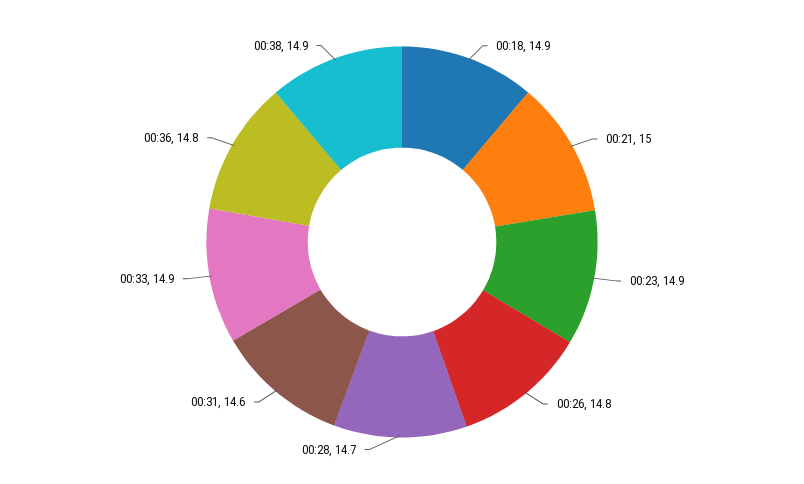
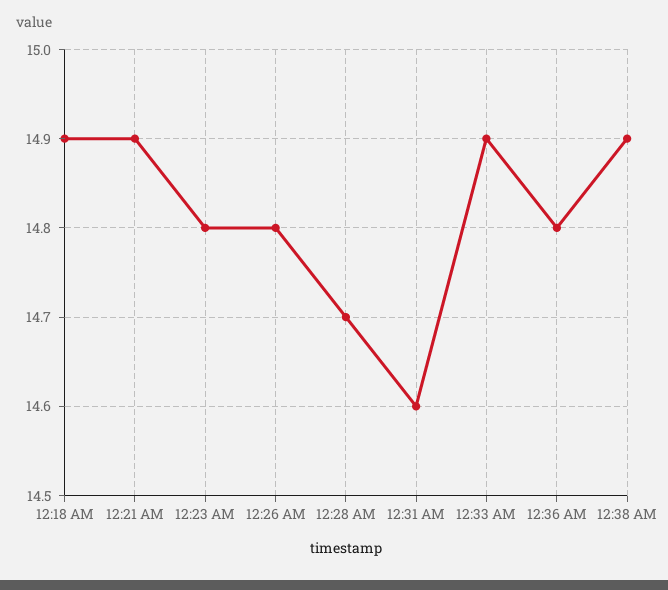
00:21: 15 -> 14.9
00:23: 14.9 -> 14.8

